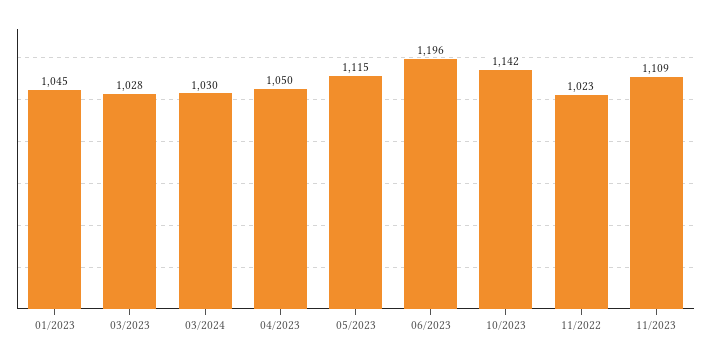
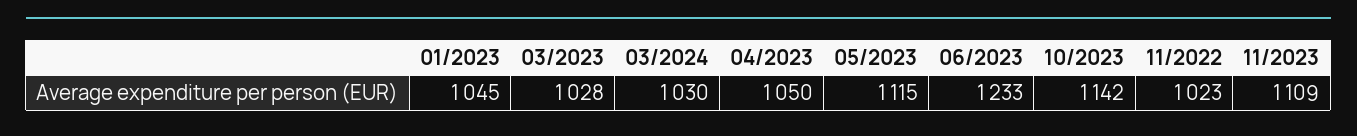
06/2023: 1196 -> 1233

